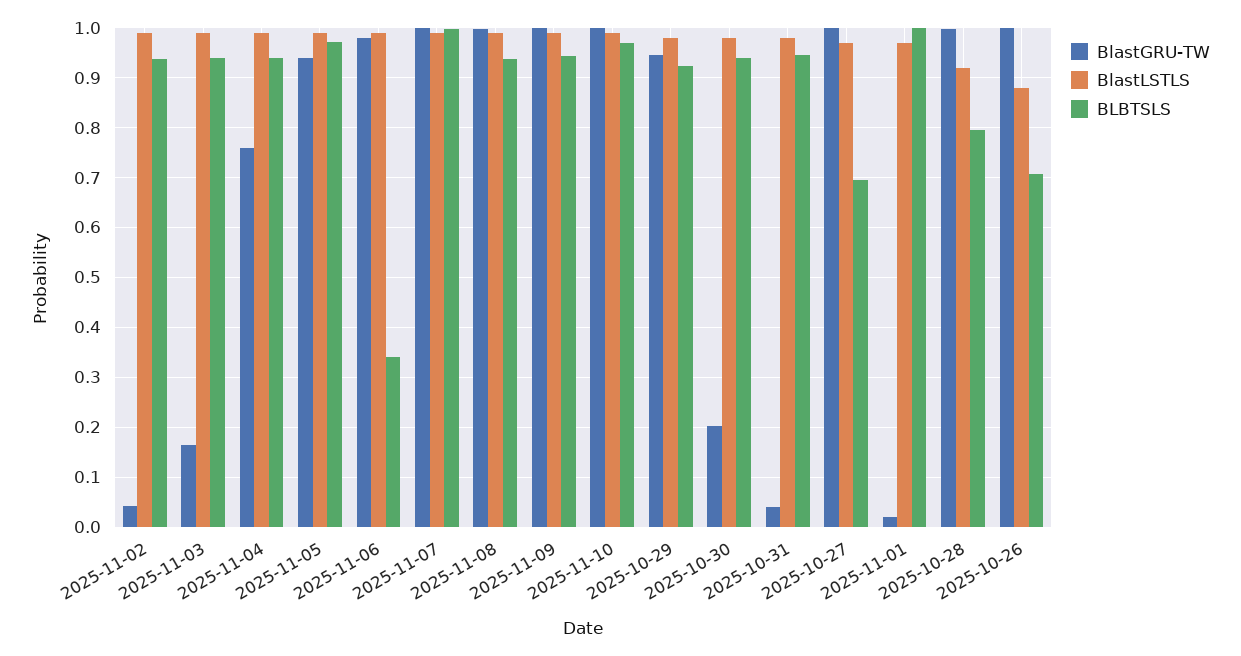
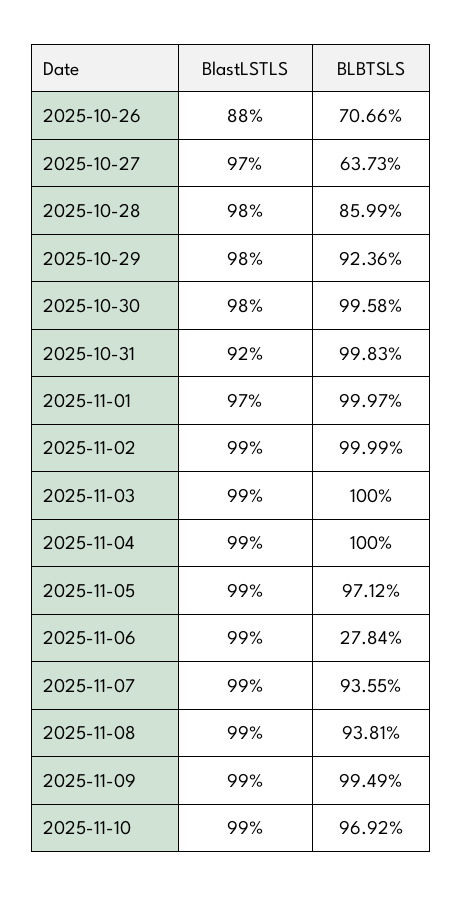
BlastGRU-TW, 2025-11-02: 0.04 -> none
BLBTSLS, 2025-11-02: 0.94 -> 0.9999
BlastGRU-TW, 2025-11-03: 0.16 -> none
BLBTSLS, 2025-11-03: 0.94 -> 1
BlastGRU-TW, 2025-11-04: 0.76 -> none
BLBTSLS, 2025-11-04: 0.94 -> 1
BlastGRU-TW, 2025-11-05: 0.94 -> none
BlastGRU-TW, 2025-11-06: 0.98 -> none
BLBTSLS, 2025-11-06: 0.34 -> 0.2784
BlastGRU-TW, 2025-11-07: 1 -> none
BLBTSLS, 2025-11-07: 1 -> 0.9355
BlastGRU-TW, 2025-11-08: 1 -> none
BlastGRU-TW, 2025-11-09: 1 -> none
BLBTSLS, 2025-11-09: 0.94 -> 0.9949
BlastGRU-TW, 2025-11-10: 1 -> none
BlastGRU-TW, 2025-10-29: 0.94 -> none
BlastGRU-TW, 2025-10-30: 0.2 -> none
BLBTSLS, 2025-10-30: 0.94 -> 0.9958
BlastGRU-TW, 2025-10-31: 0.04 -> none
BlastLSTLS, 2025-10-31: 0.98 -> 0.92
BLBTSLS, 2025-10-31: 0.94 -> 0.9983
BlastGRU-TW, 2025-10-27: 1 -> none
BLBTSLS, 2025-10-27: 0.7 -> 0.6373
BlastGRU-TW, 2025-11-01: 0.02 -> none
BlastGRU-TW, 2025-10-28: 1 -> none
BlastLSTLS, 2025-10-28: 0.92 -> 0.98
BLBTSLS, 2025-10-28: 0.8 -> 0.8599
BlastGRU-TW, 2025-10-26: 1 -> none

